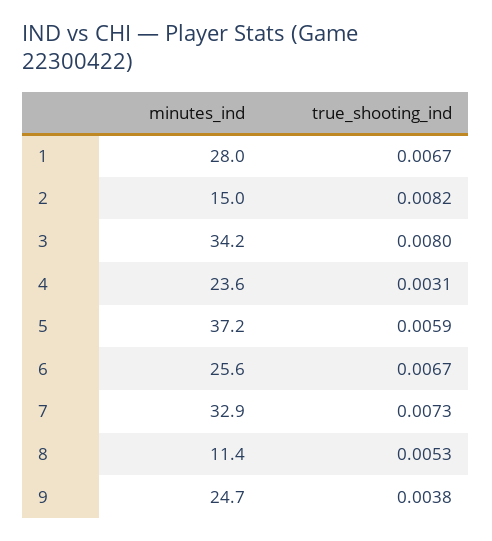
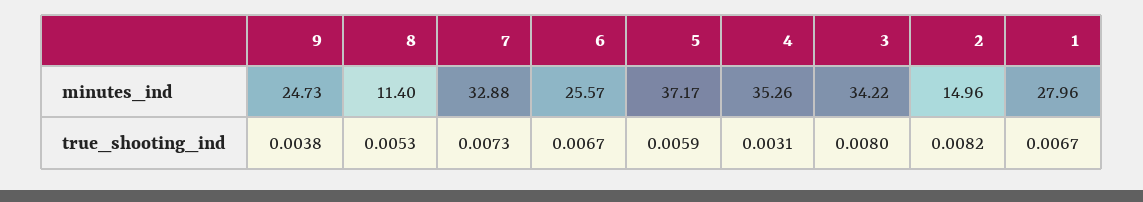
minutes_ind, 4: 23.6 -> 35.26

